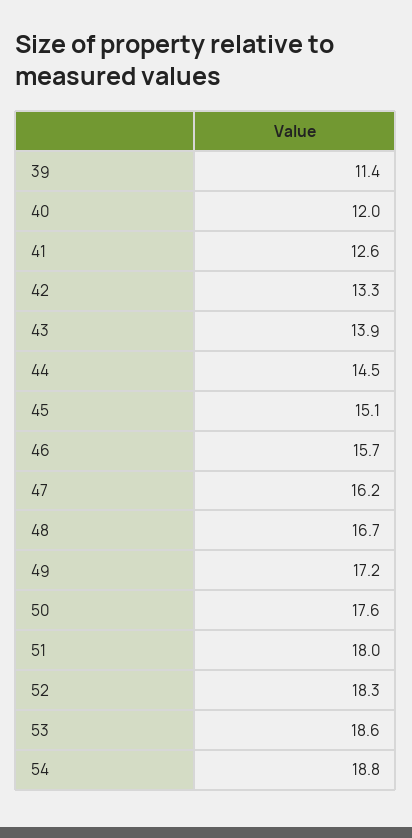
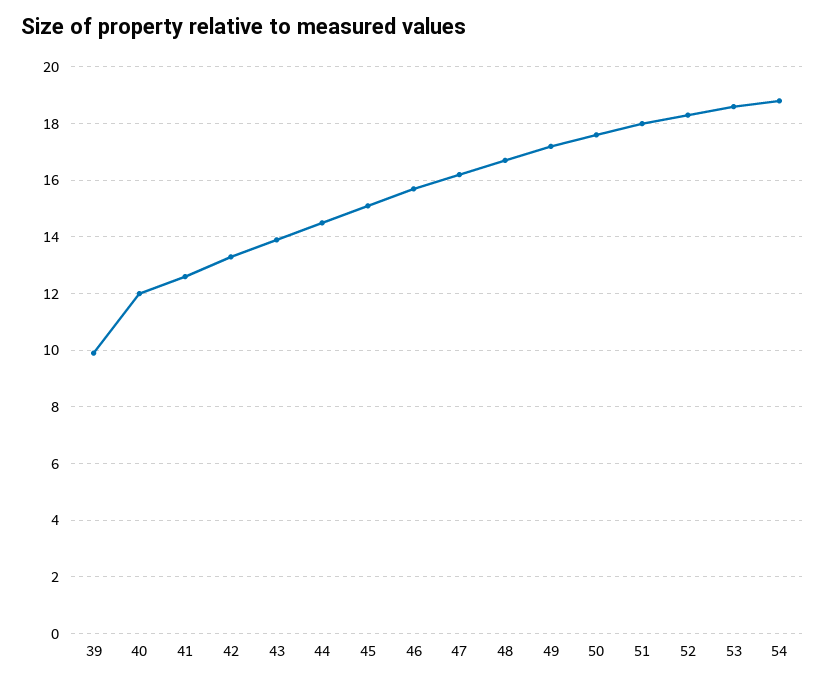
39: 11.4 -> 10

